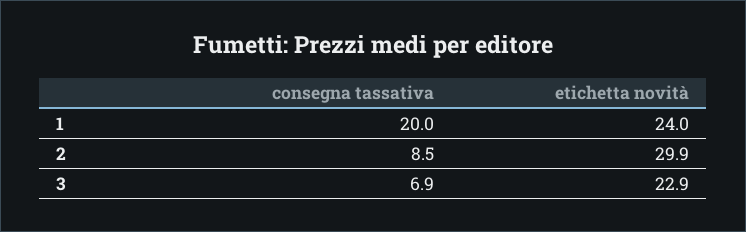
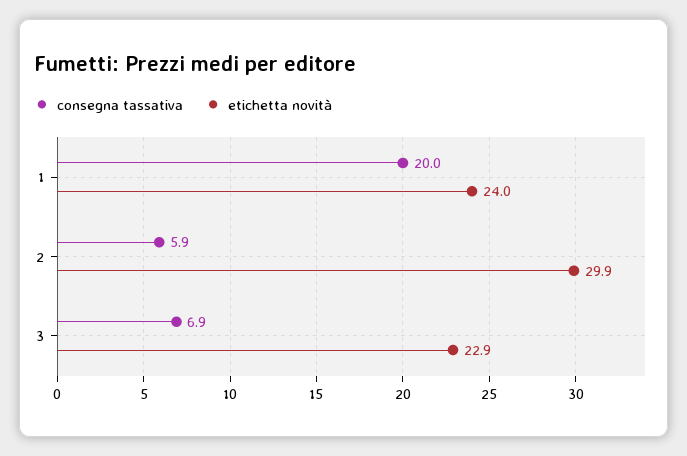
consegna tassativa, 2: 8.5 -> 5.9

